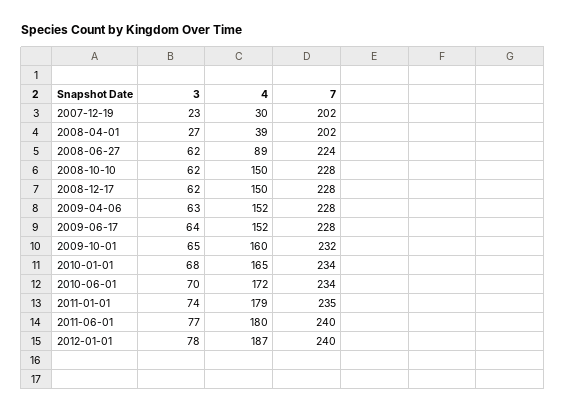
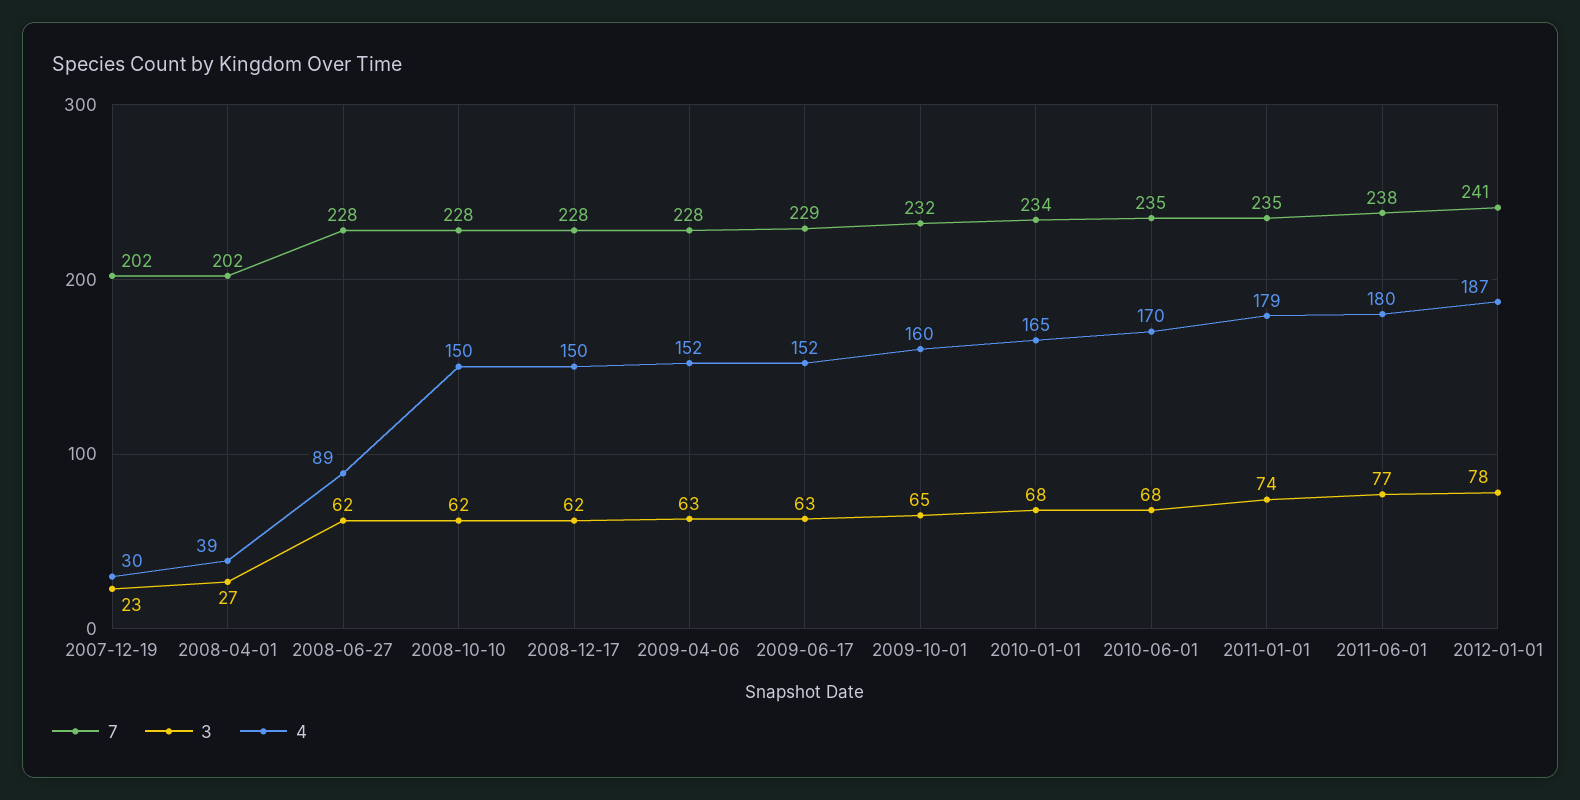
7, 2008-06-27: 224 -> 228
3, 2009-06-17: 64 -> 63
7, 2009-06-17: 228 -> 229
3, 2010-06-01: 70 -> 68
4, 2010-06-01: 172 -> 170
7, 2010-06-01: 234 -> 235
7, 2011-06-01: 240 -> 238
7, 2012-01-01: 240 -> 241

